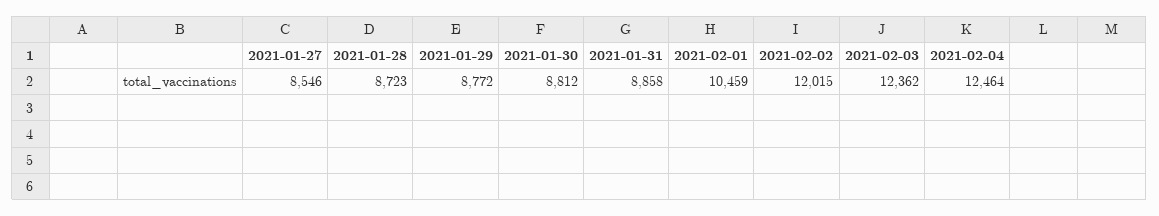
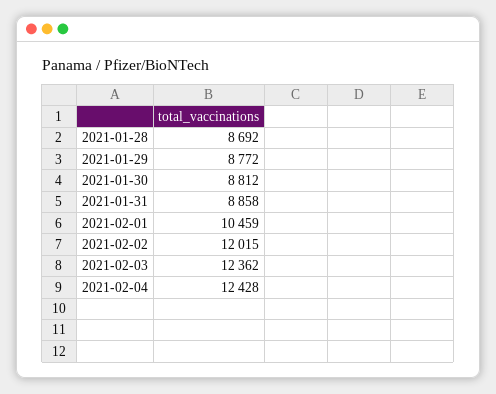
2021-01-27: 8546 -> none
2021-01-28: 8723 -> 8692
2021-02-04: 12464 -> 12428

